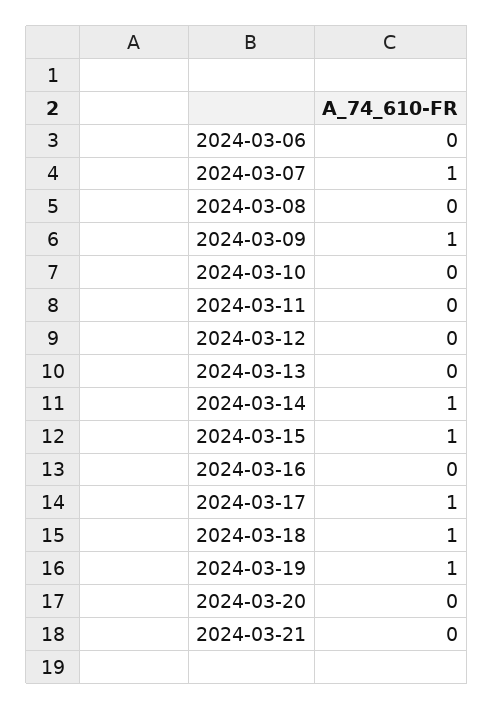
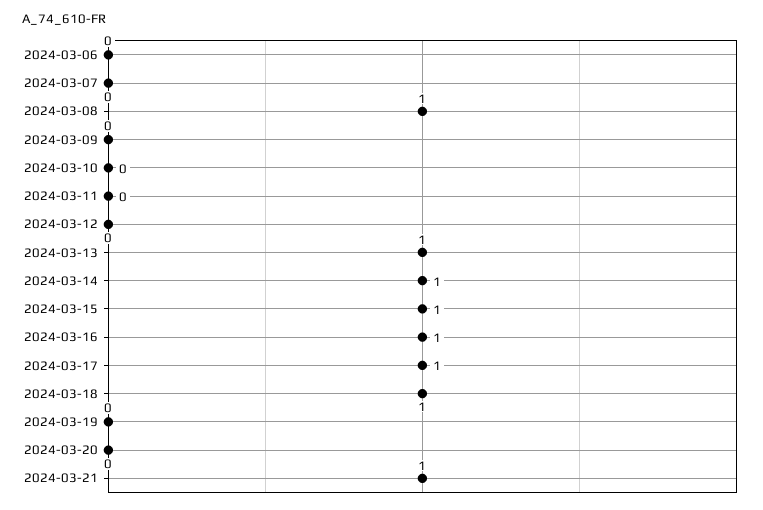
2024-03-07: 1 -> 0
2024-03-08: 0 -> 1
2024-03-09: 1 -> 0
2024-03-13: 0 -> 1
2024-03-16: 0 -> 1
2024-03-19: 1 -> 0
2024-03-21: 0 -> 1

